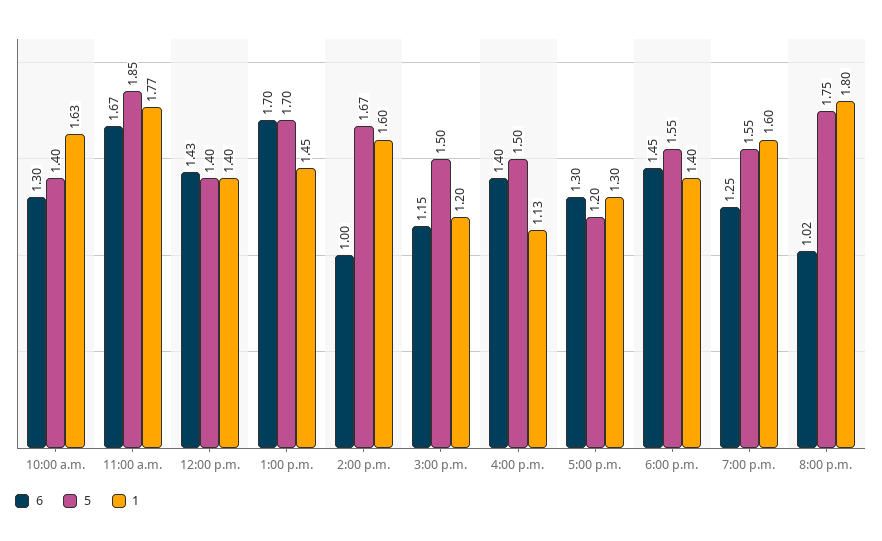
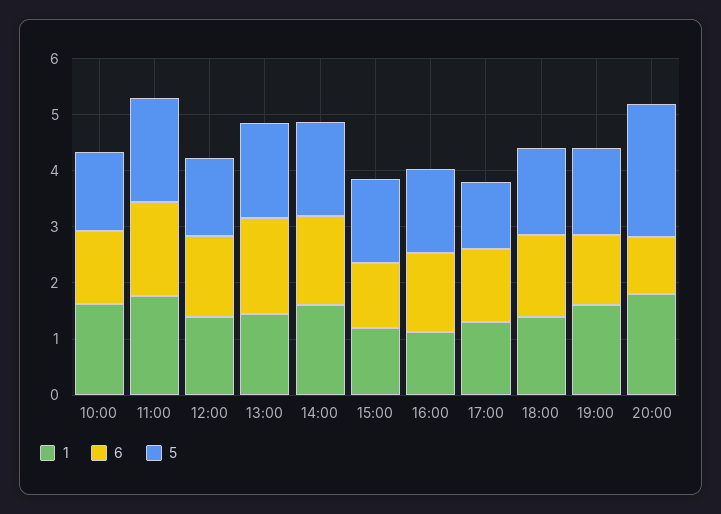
6, 2:00 p.m.: 1 -> 1.6
5, 8:00 p.m.: 1.75 -> 2.4

